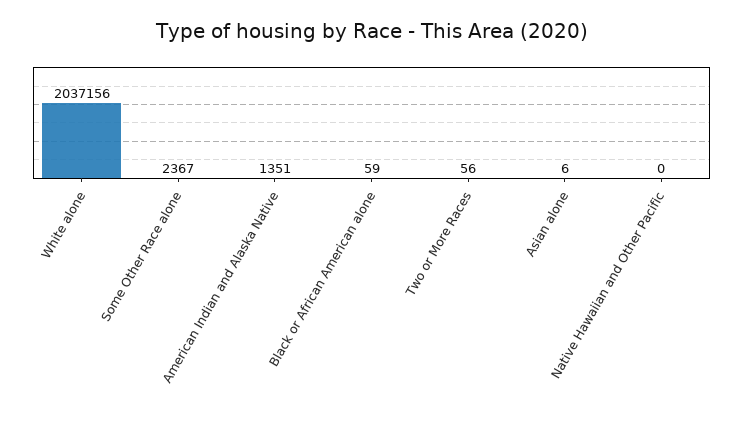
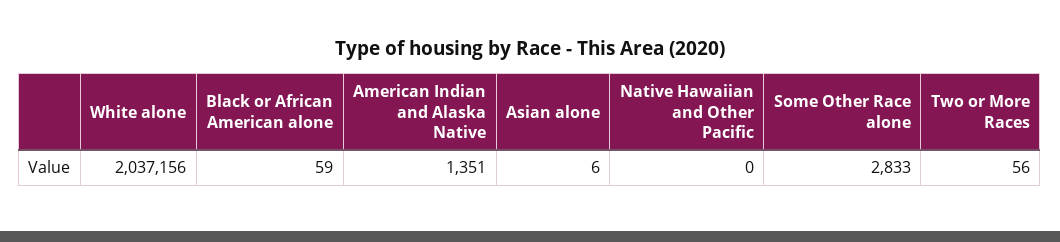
Some Other Race alone: 2367 -> 2833

